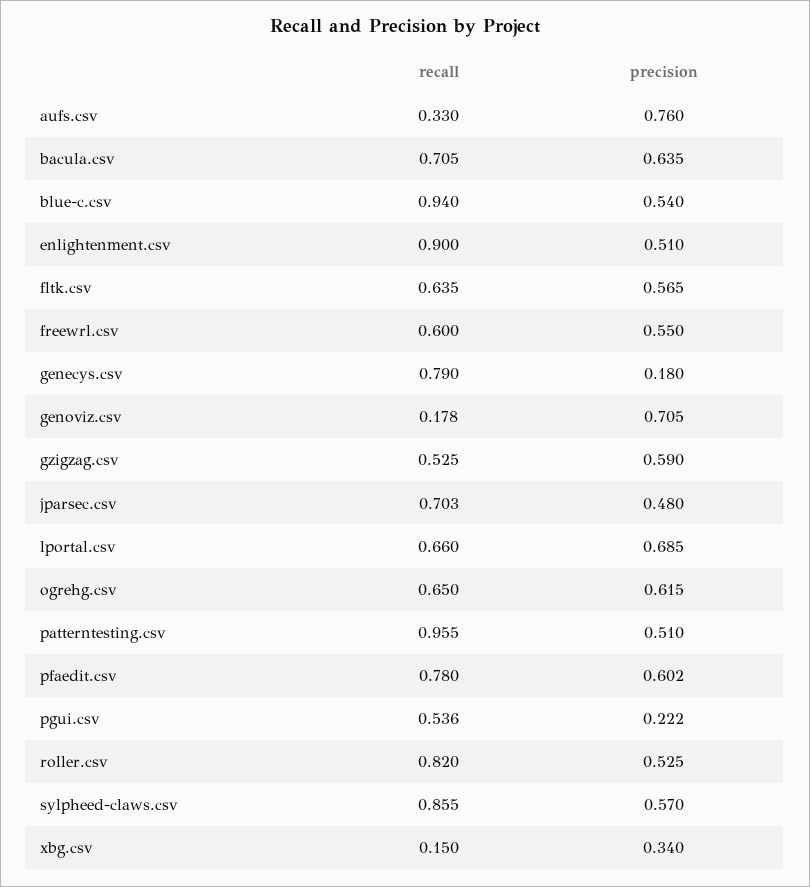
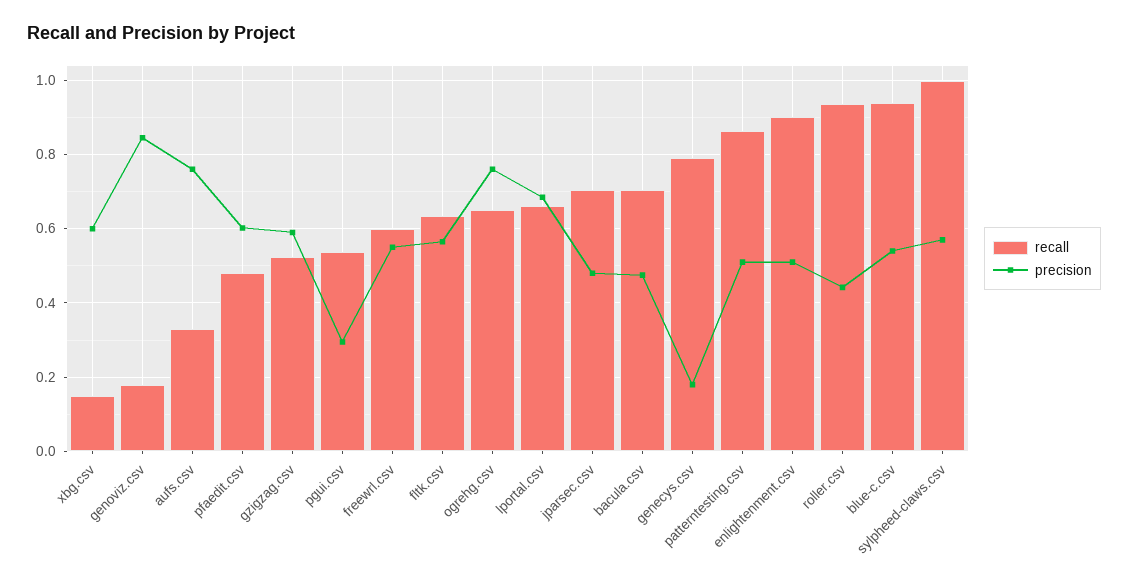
precision, bacula.csv: 0.635 -> 0.48
precision, genoviz.csv: 0.705 -> 0.84
precision, ogrehg.csv: 0.615 -> 0.76
recall, patterntesting.csv: 0.955 -> 0.86
recall, pfaedit.csv: 0.78 -> 0.48
precision, pgui.csv: 0.222 -> 0.3
recall, roller.csv: 0.82 -> 0.94
precision, roller.csv: 0.525 -> 0.44
recall, sylpheed-claws.csv: 0.855 -> 1
precision, xbg.csv: 0.34 -> 0.6

